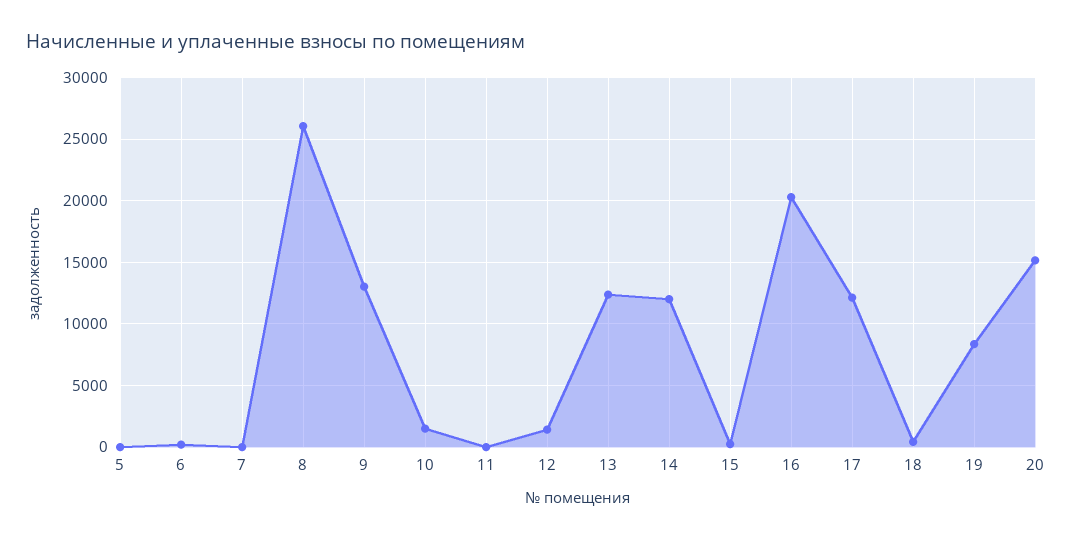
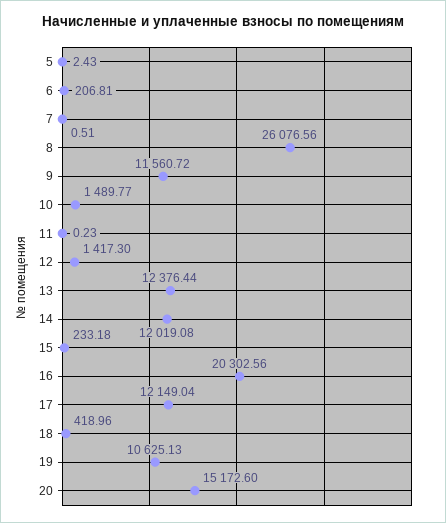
9: 13000 -> 11560.72
19: 8500 -> 10625.13

